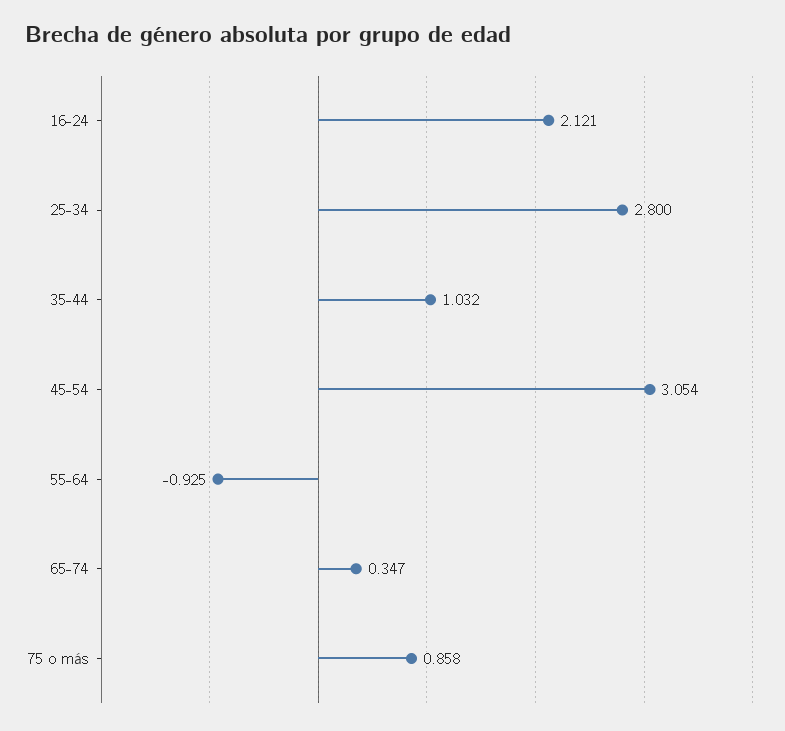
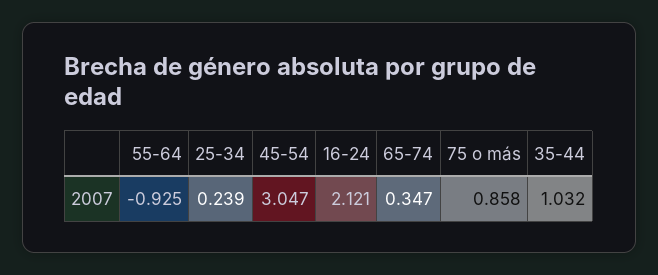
25-34: 2.8 -> 0.239
45-54: 3.054 -> 3.047

